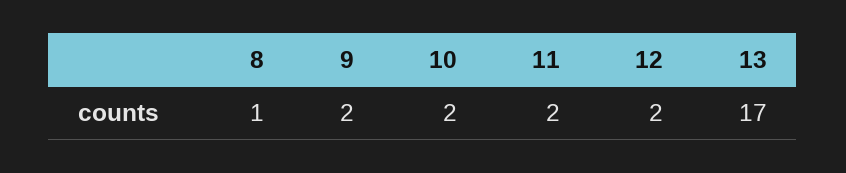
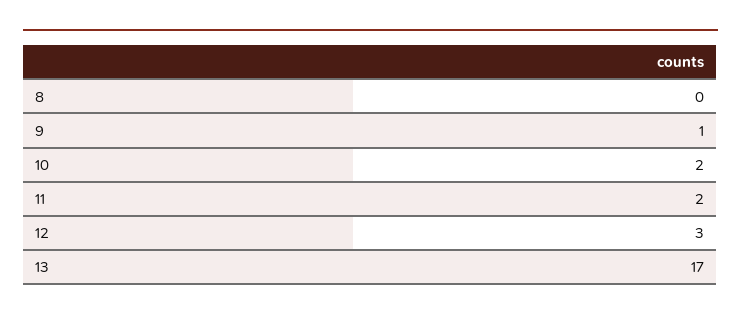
8: 1 -> 0
9: 2 -> 1
12: 2 -> 3

